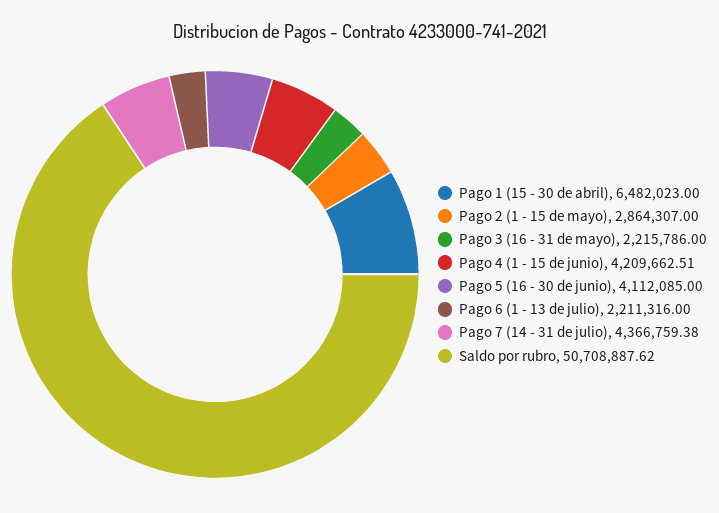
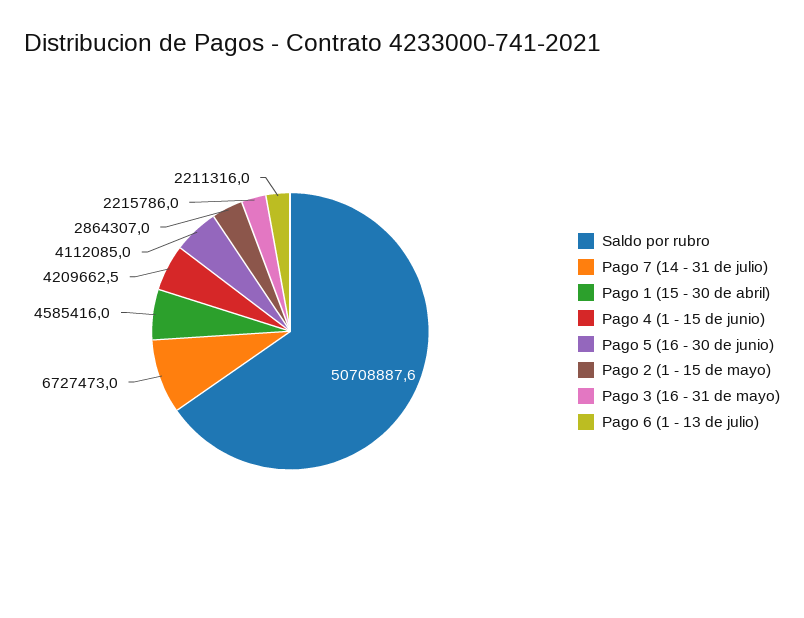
Pago 1 (15 - 30 de abril): 6482023 -> 4585416
Pago 7 (14 - 31 de julio): 4366759.38 -> 6727473

